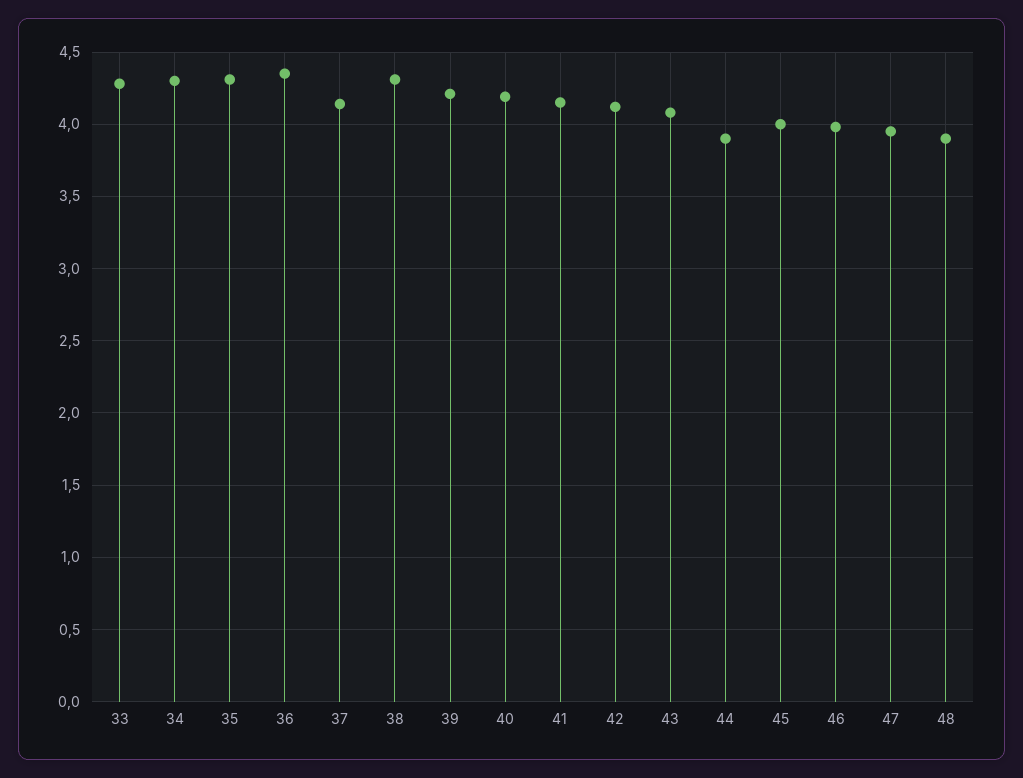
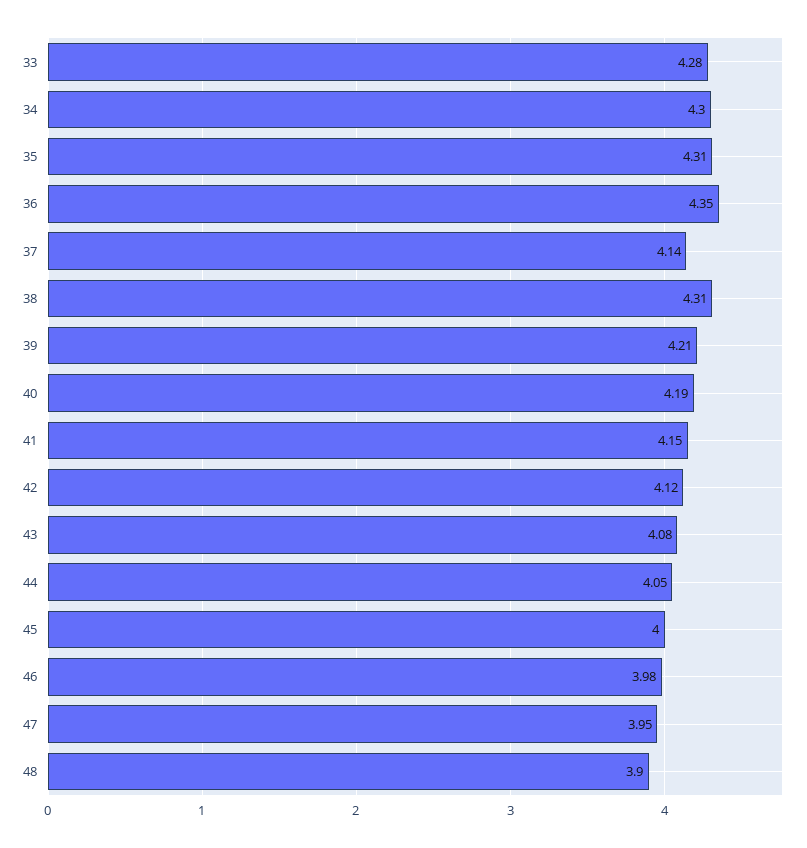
44: 3.9 -> 4.05

